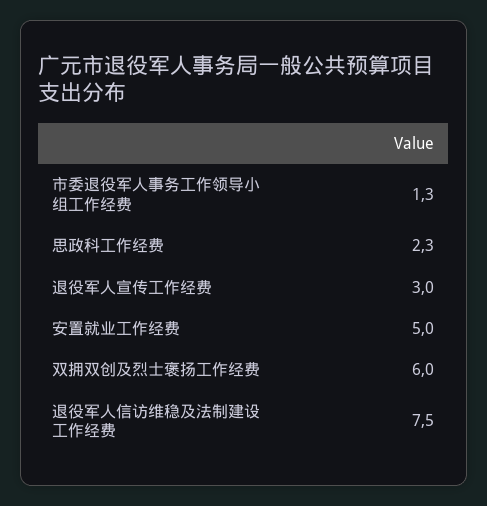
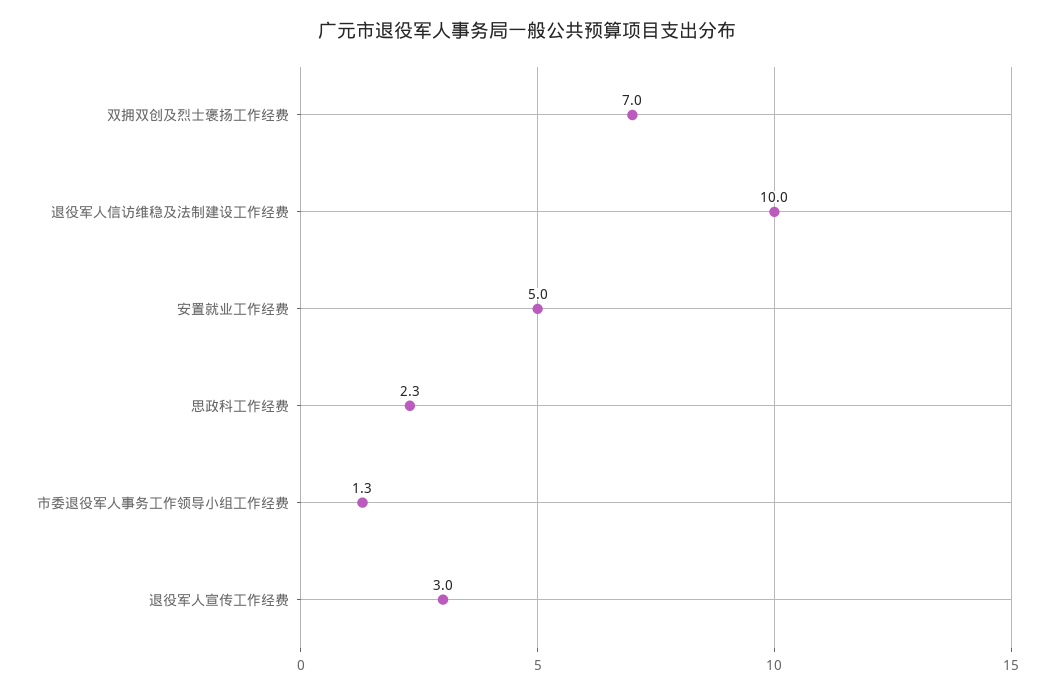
双拥双创及烈士褒扬工作经费: 6 -> 7
退役军人信访维稳及法制建设工作经费: 7.5 -> 10

